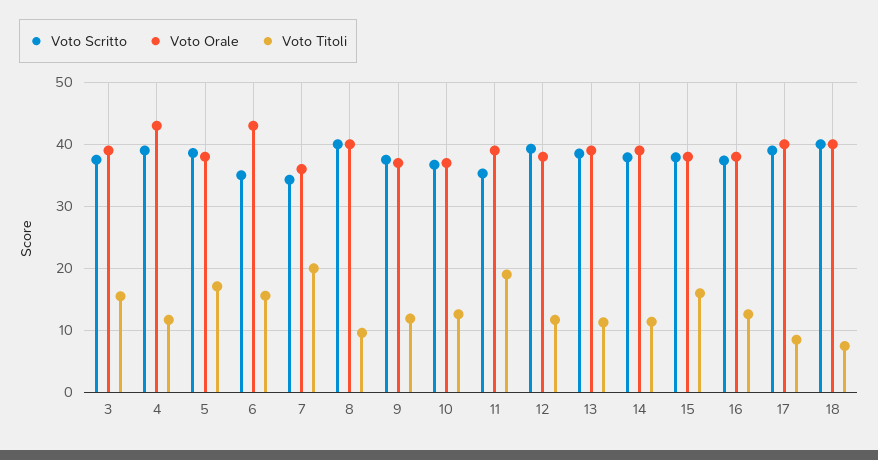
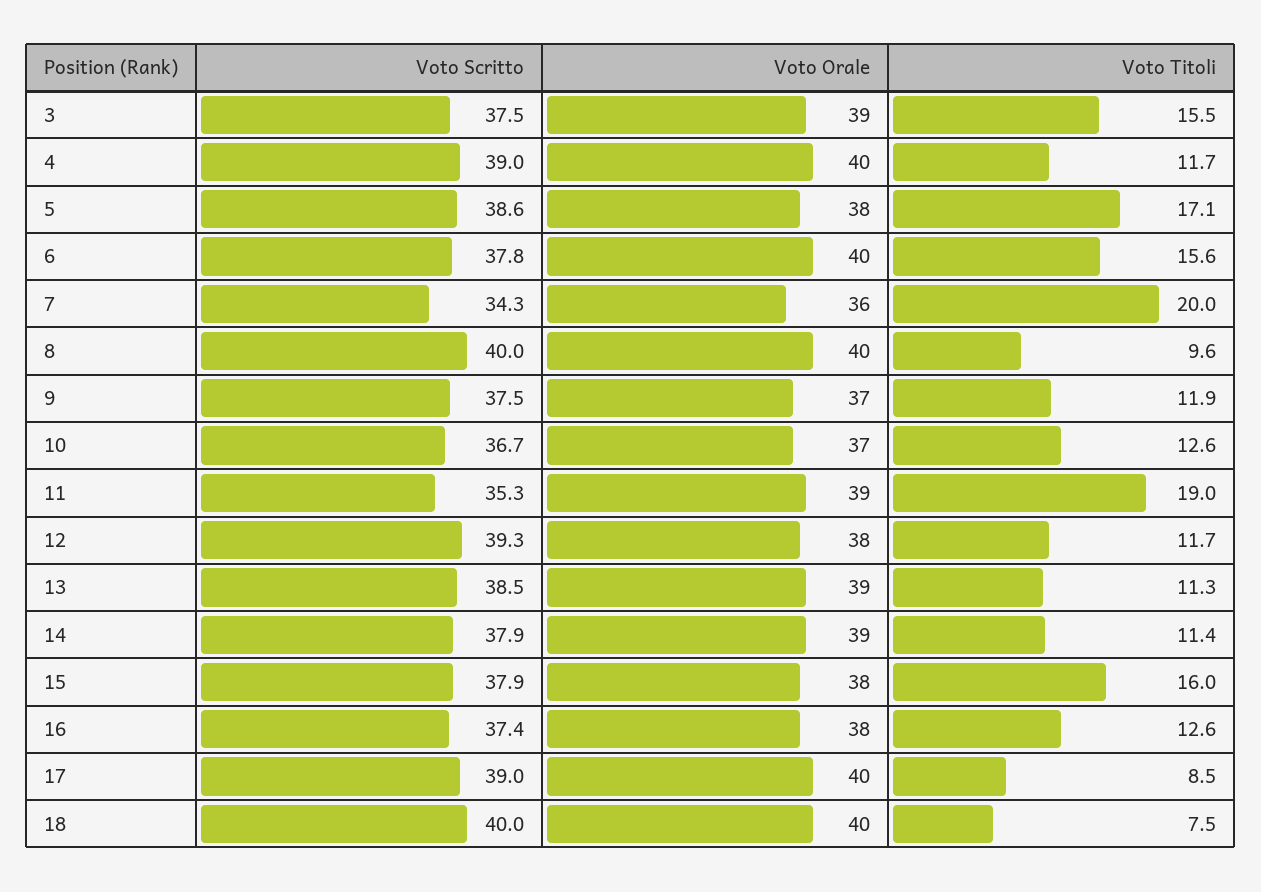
Voto Orale, 4: 43 -> 40
Voto Scritto, 6: 35 -> 37.8
Voto Orale, 6: 43 -> 40

